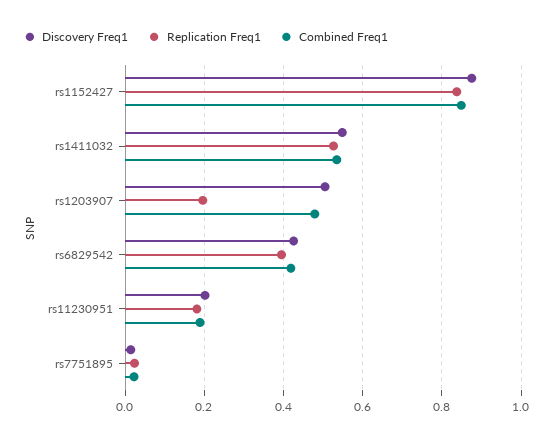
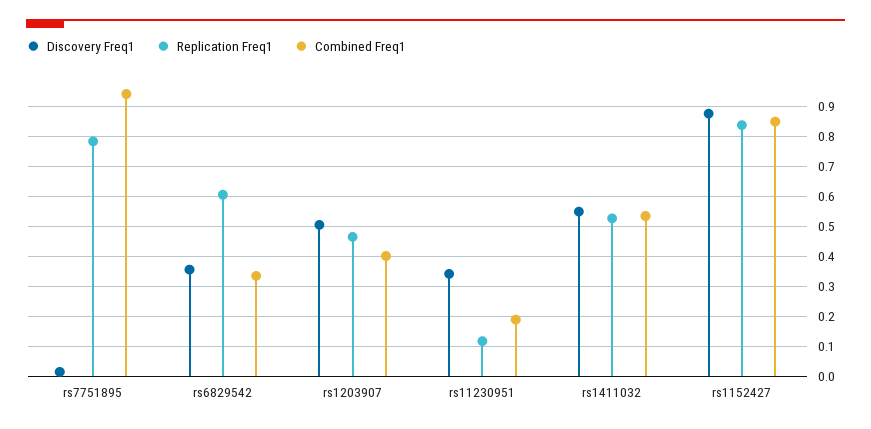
Replication Freq1, rs1203907: 0.2 -> 0.46
Combined Freq1, rs1203907: 0.48 -> 0.4
Discovery Freq1, rs6829542: 0.42 -> 0.36
Replication Freq1, rs6829542: 0.4 -> 0.6
Combined Freq1, rs6829542: 0.42 -> 0.34
Discovery Freq1, rs11230951: 0.2 -> 0.34
Replication Freq1, rs11230951: 0.18 -> 0.12
Replication Freq1, rs7751895: 0.02 -> 0.78
Combined Freq1, rs7751895: 0.02 -> 0.94

